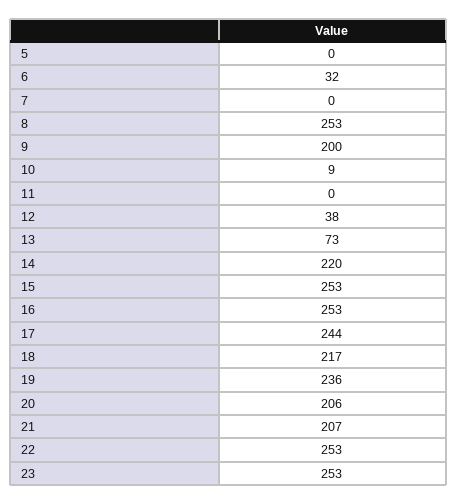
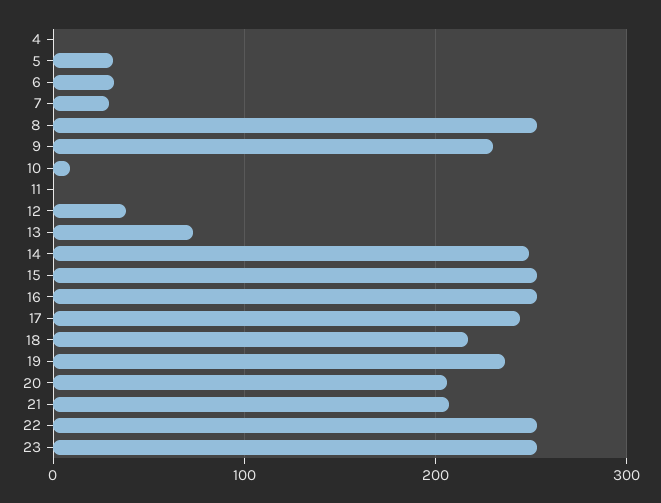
5: 0 -> 30
7: 0 -> 30
9: 200 -> 230
14: 220 -> 250
4: none -> 0

